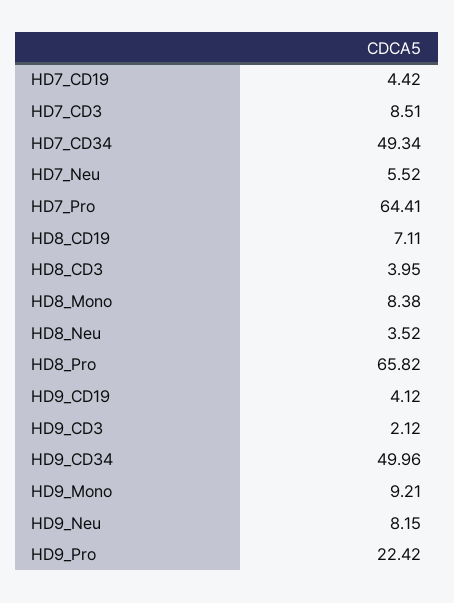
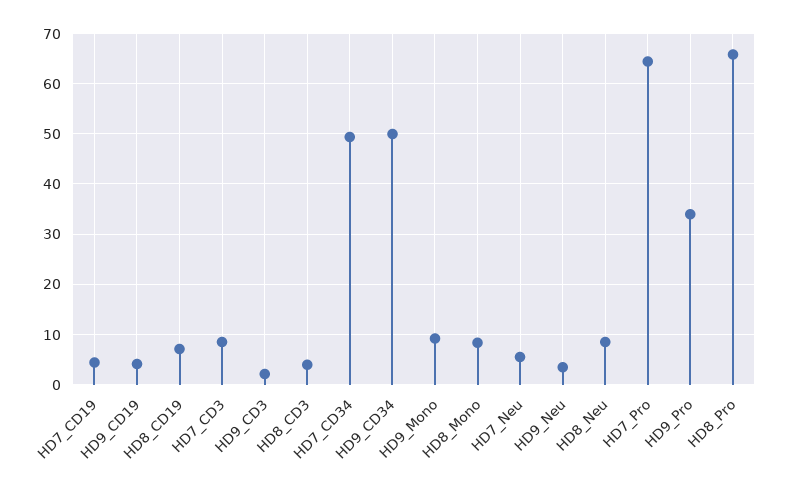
HD8_Neu: 3.52 -> 8
HD9_Neu: 8.15 -> 4
HD9_Pro: 22.42 -> 34

